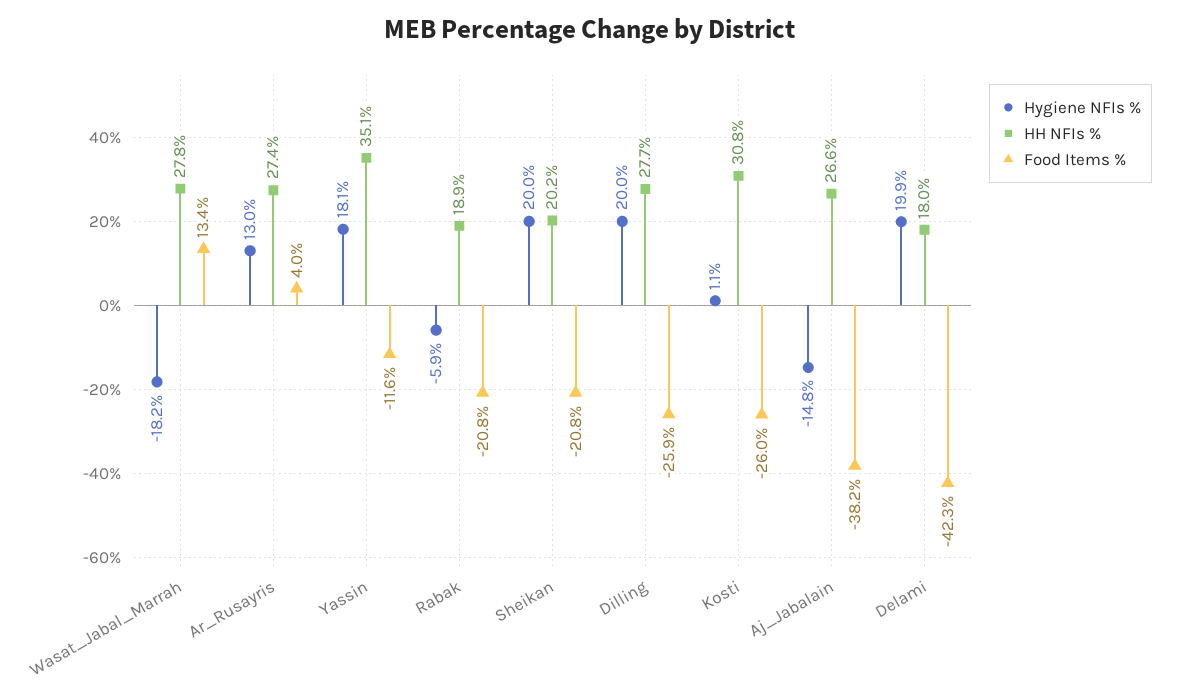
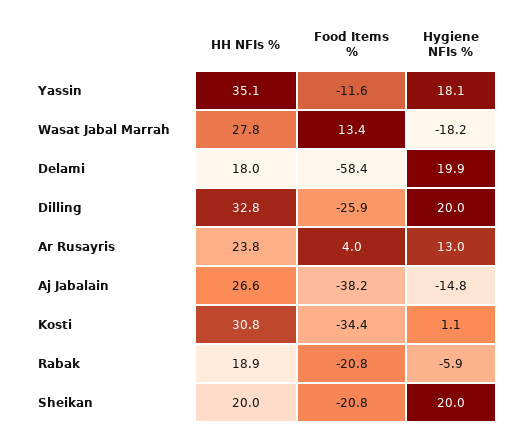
HH NFIs %, Ar_Rusayris: 27.4 -> 23.8
HH NFIs %, Sheikan: 20.2 -> 20
HH NFIs %, Dilling: 27.7 -> 32.8
Food Items %, Kosti: -26 -> -34.4
Food Items %, Delami: -42.3 -> -58.4

